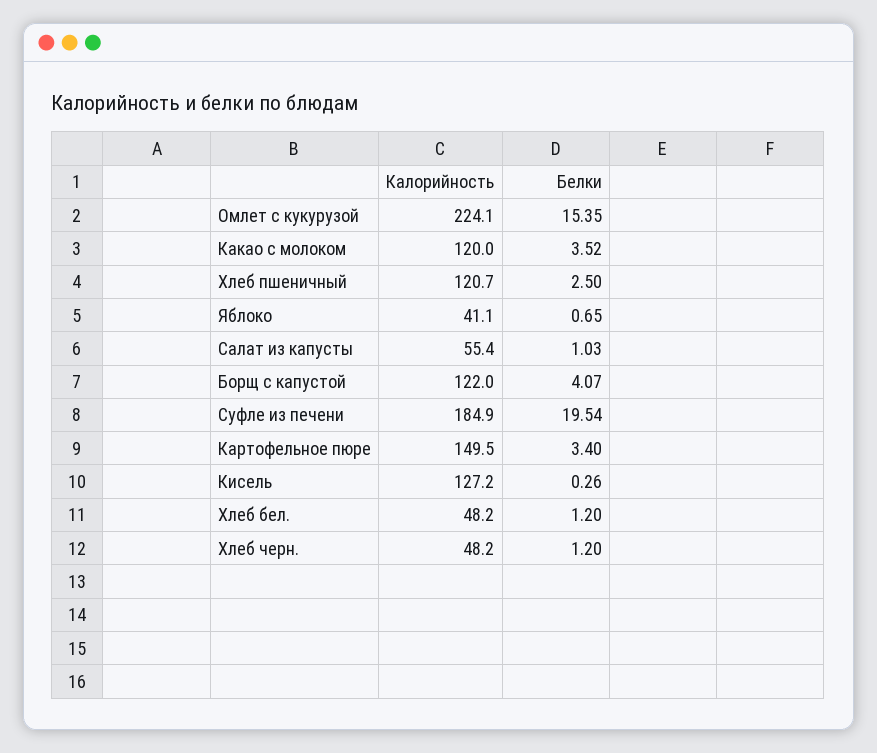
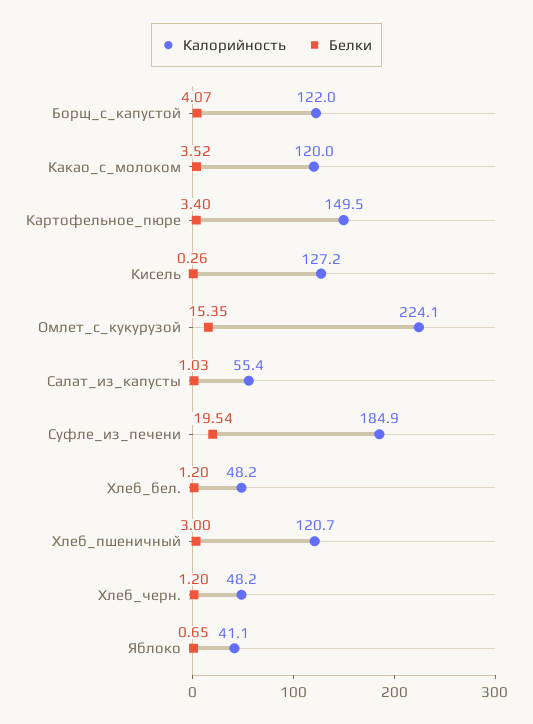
Белки, Хлеб пшеничный: 2.5 -> 3

